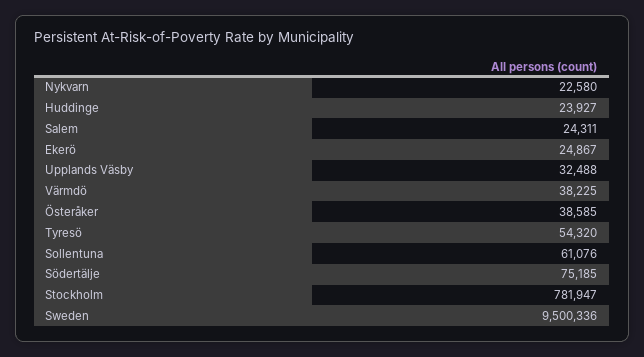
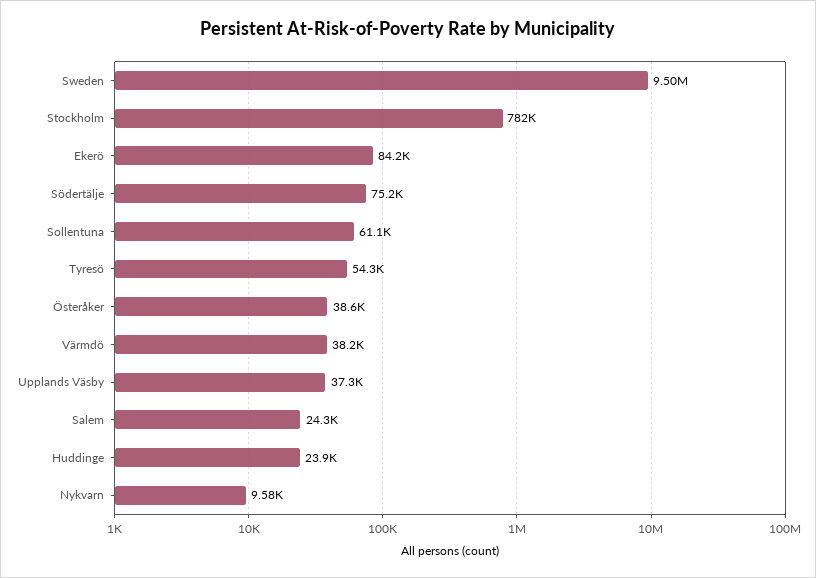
Nykvarn: 22580 -> 9580
Ekerö: 24867 -> 84200
Upplands Väsby: 32488 -> 37300

